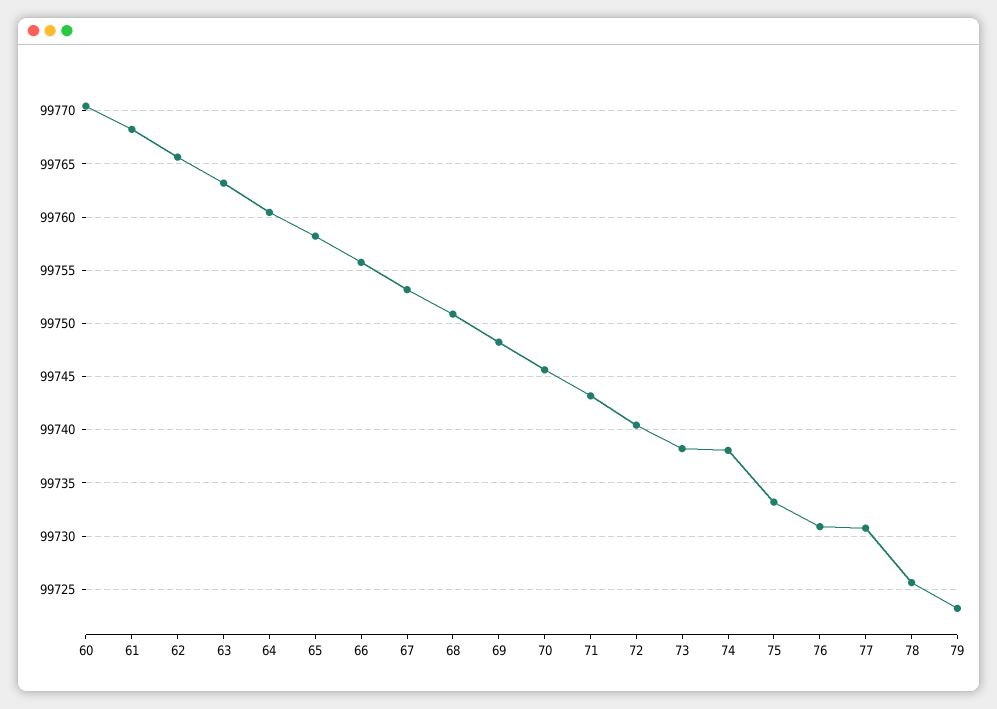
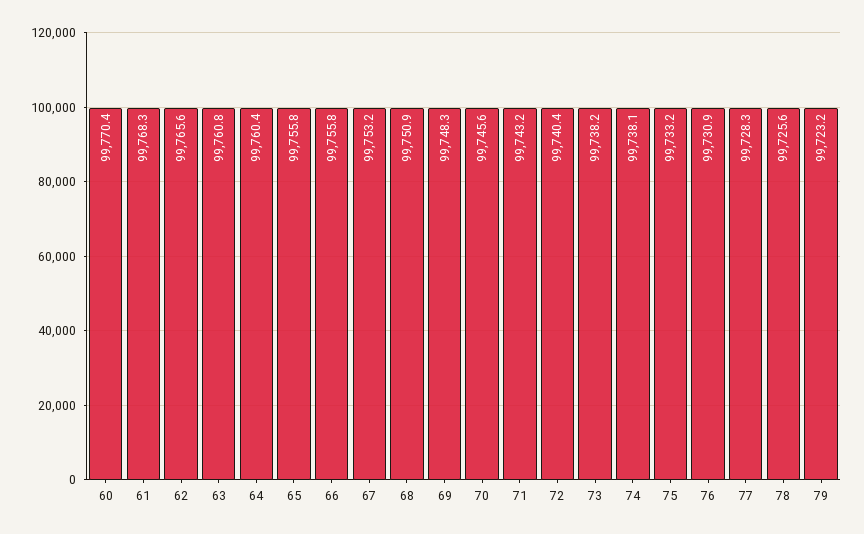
63: 99763 -> 99760.8
65: 99758 -> 99755.8
77: 99731 -> 99728.3

